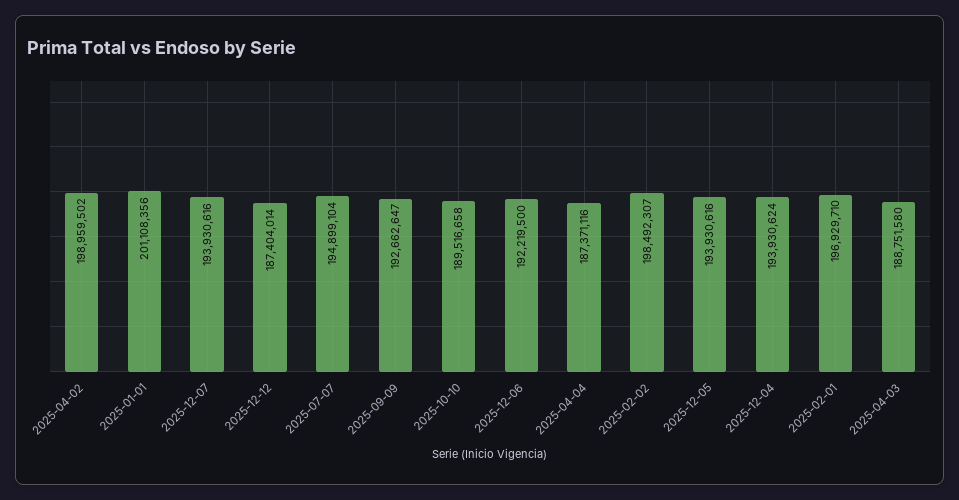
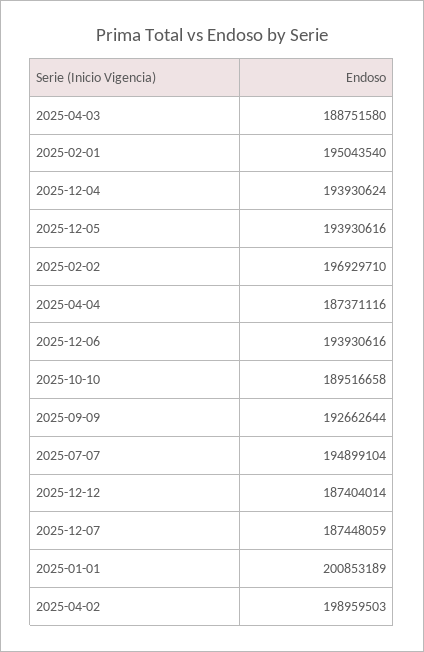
2025-04-02: 198959502 -> 198959503
2025-01-01: 201108356 -> 200853189
2025-12-07: 193930616 -> 187448059
2025-09-09: 192662647 -> 192662644
2025-12-06: 192219500 -> 193930616
2025-02-02: 198492307 -> 196929710
2025-02-01: 196929710 -> 195043540

